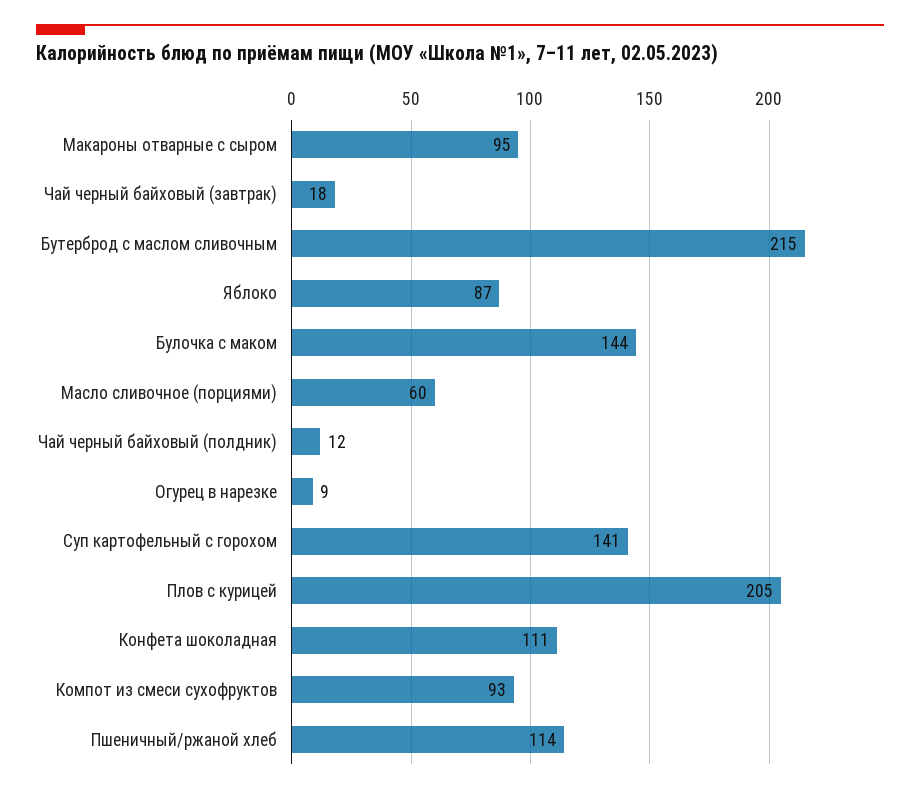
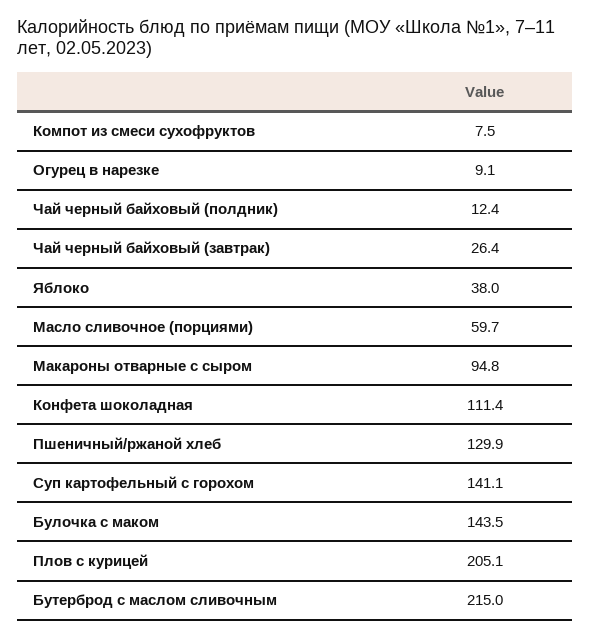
Чай черный байховый (завтрак): 18 -> 26.4
Яблоко: 87 -> 38
Компот из смеси сухофруктов: 93 -> 7.5
Пшеничный/ржаной хлеб: 114 -> 129.9

